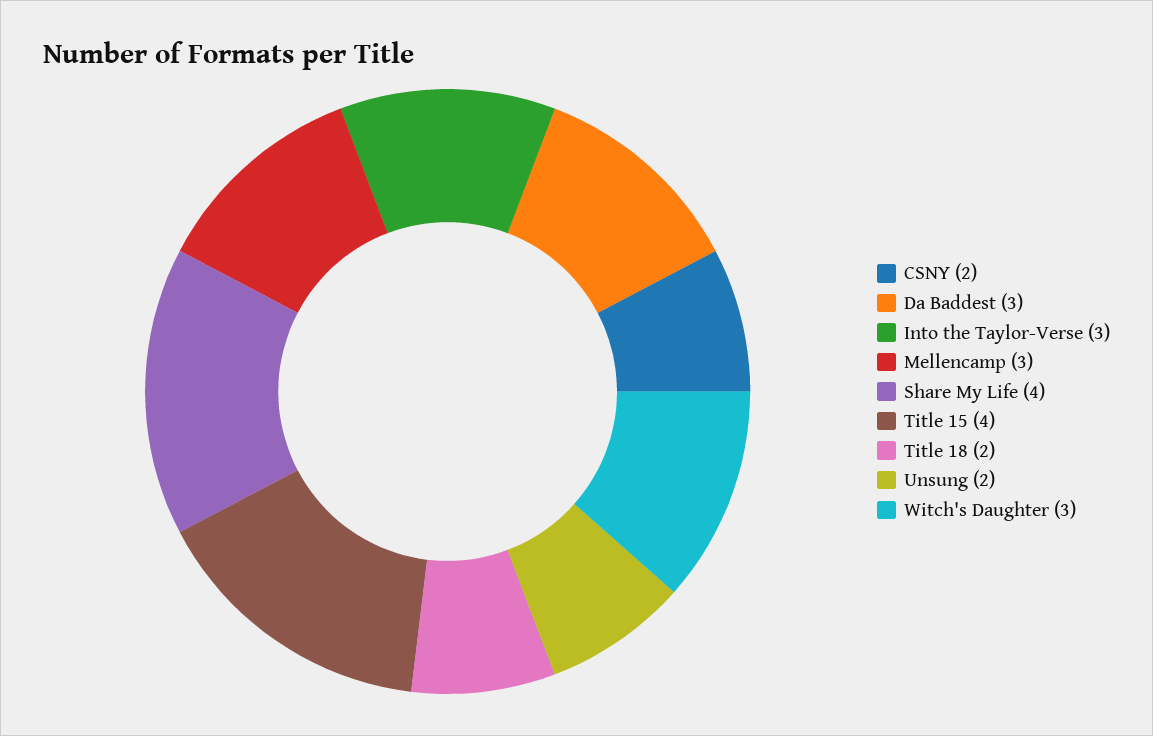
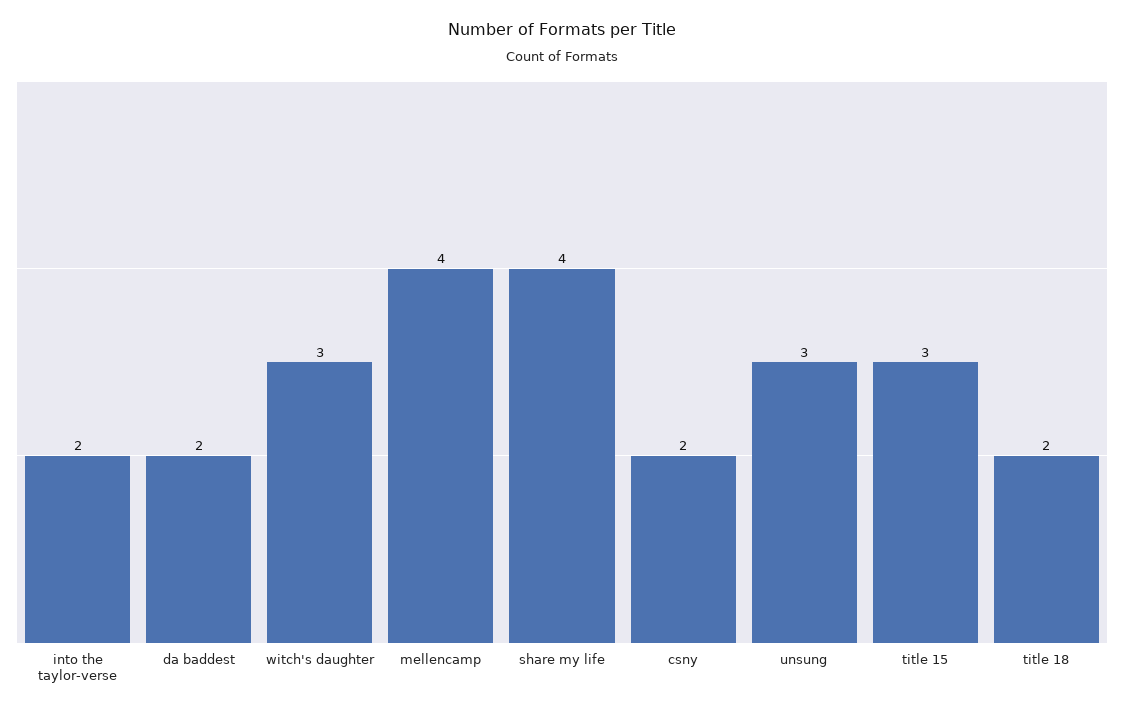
Da Baddest: 3 -> 2
Into the Taylor-Verse: 3 -> 2
Mellencamp: 3 -> 4
Title 15: 4 -> 3
Unsung: 2 -> 3

